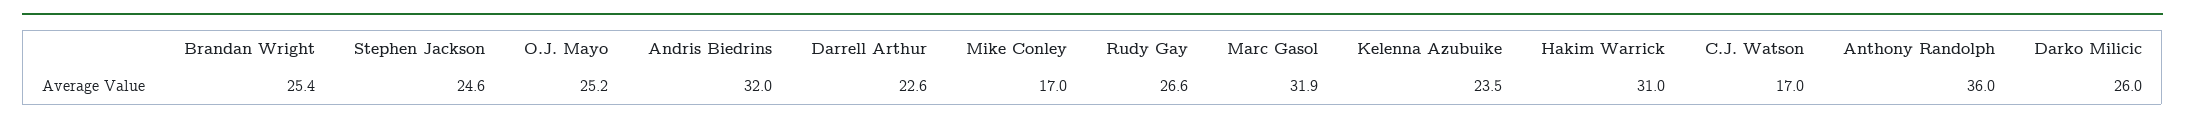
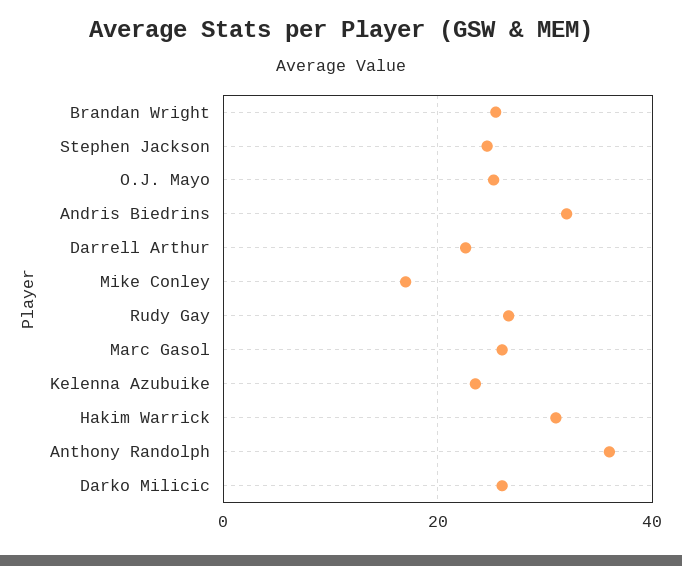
Marc Gasol: 31.9 -> 26
C.J. Watson: 17 -> none

